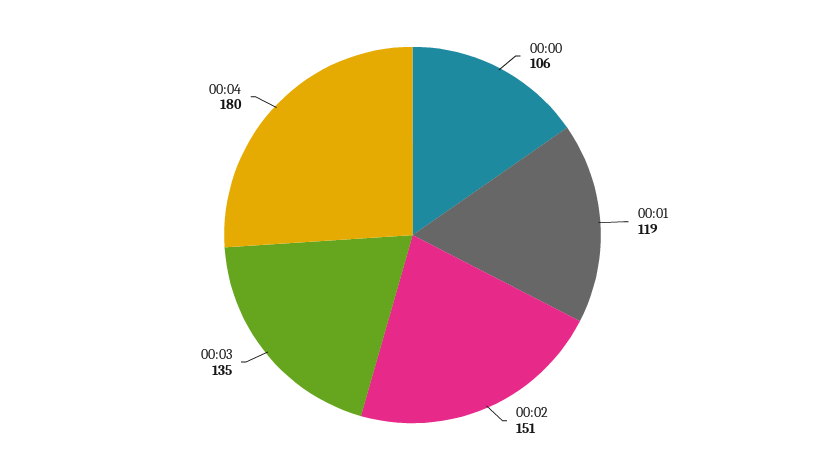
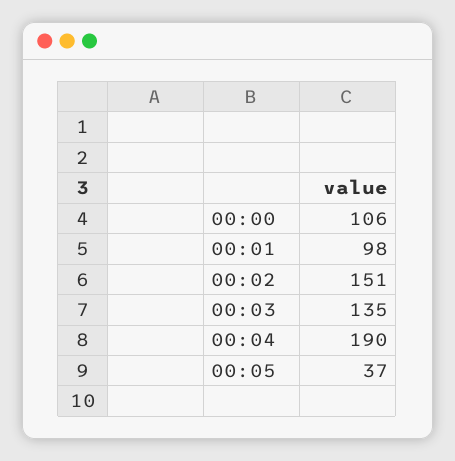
00:01: 119 -> 98
00:04: 180 -> 190
00:05: none -> 37

